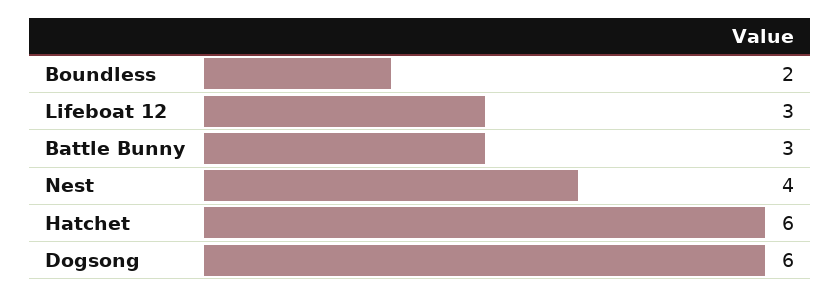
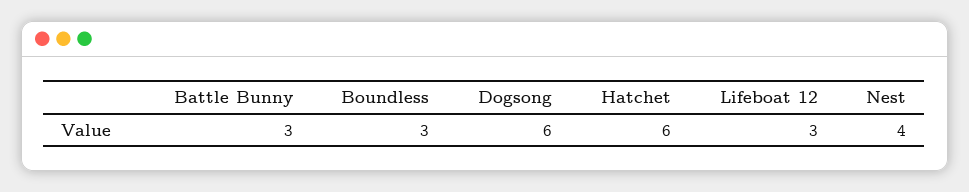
Boundless: 2 -> 3

